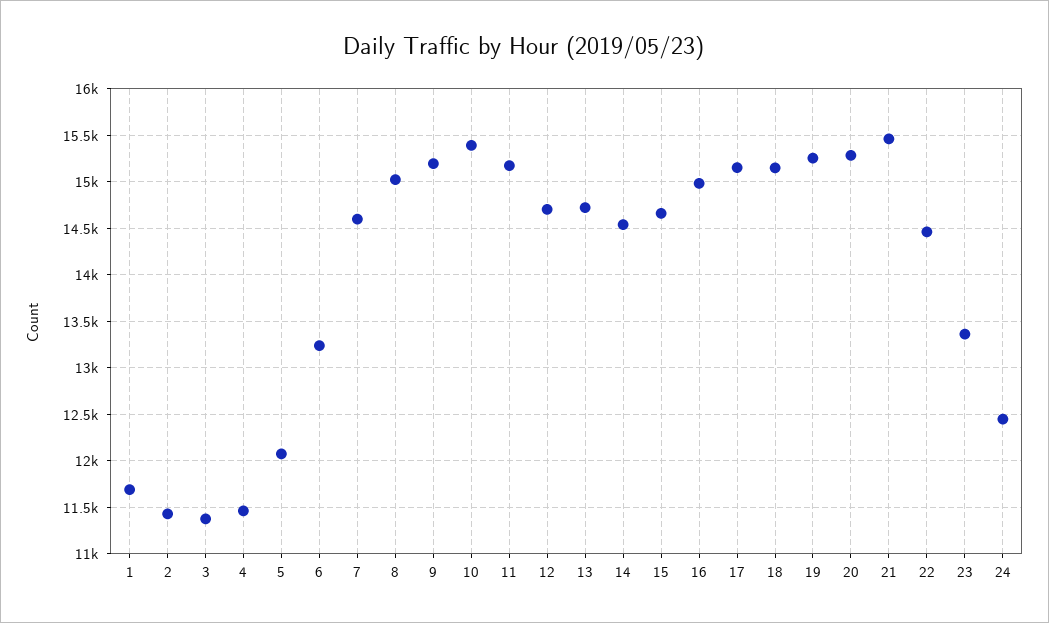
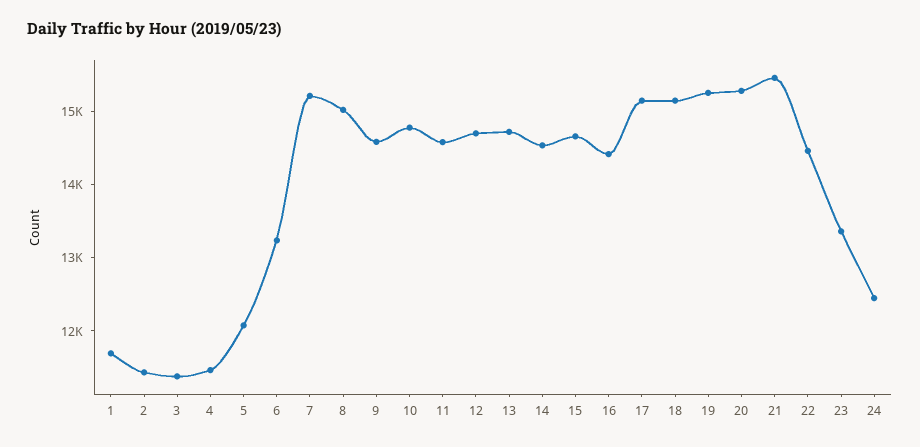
7: 14600 -> 15200
9: 15200 -> 14600
10: 15400 -> 14800
11: 15200 -> 14600
16: 15000 -> 14400

